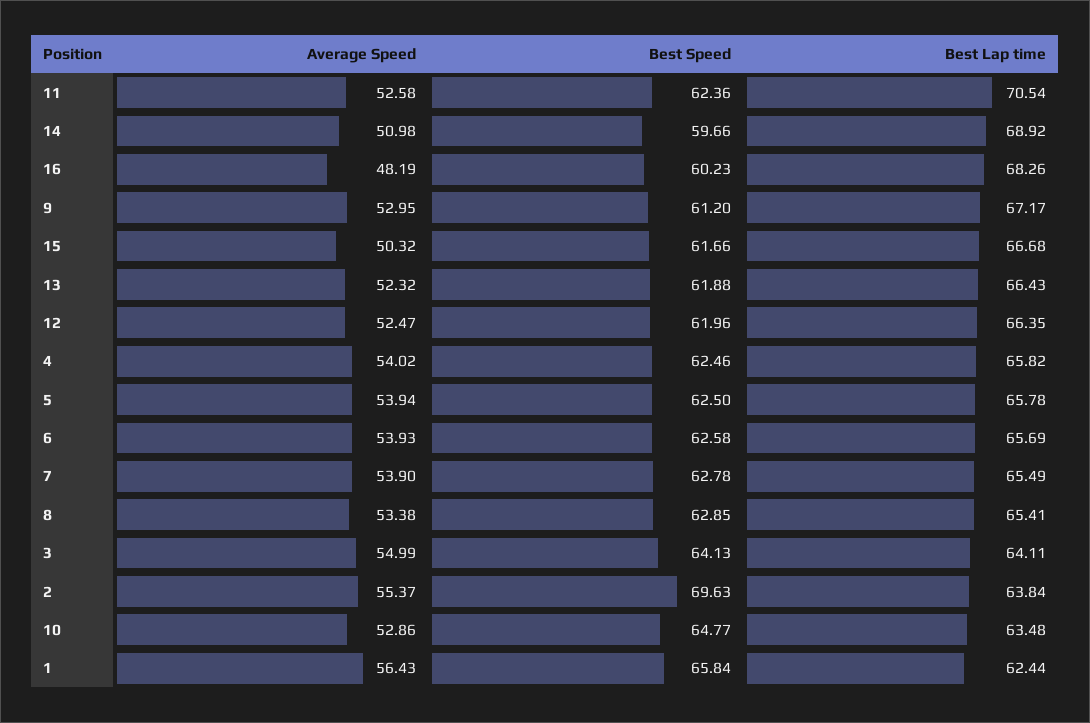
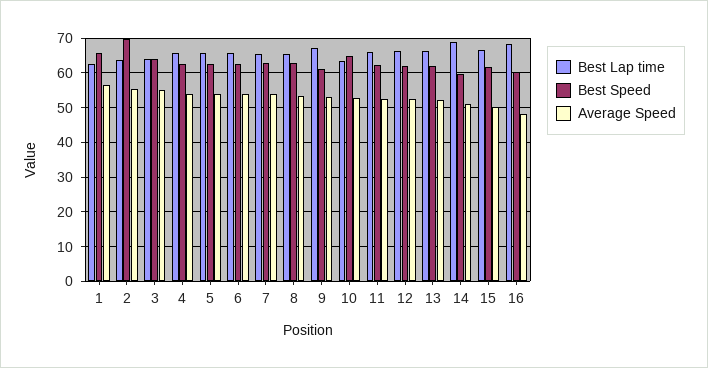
Best Lap time, 11: 70.54 -> 66

